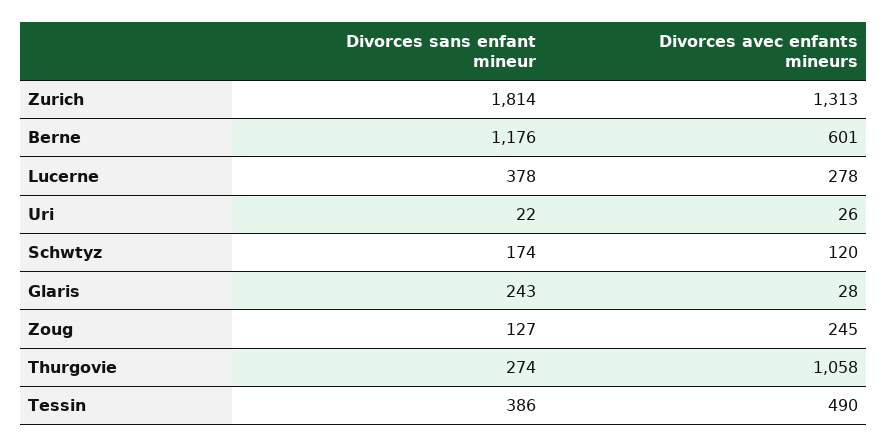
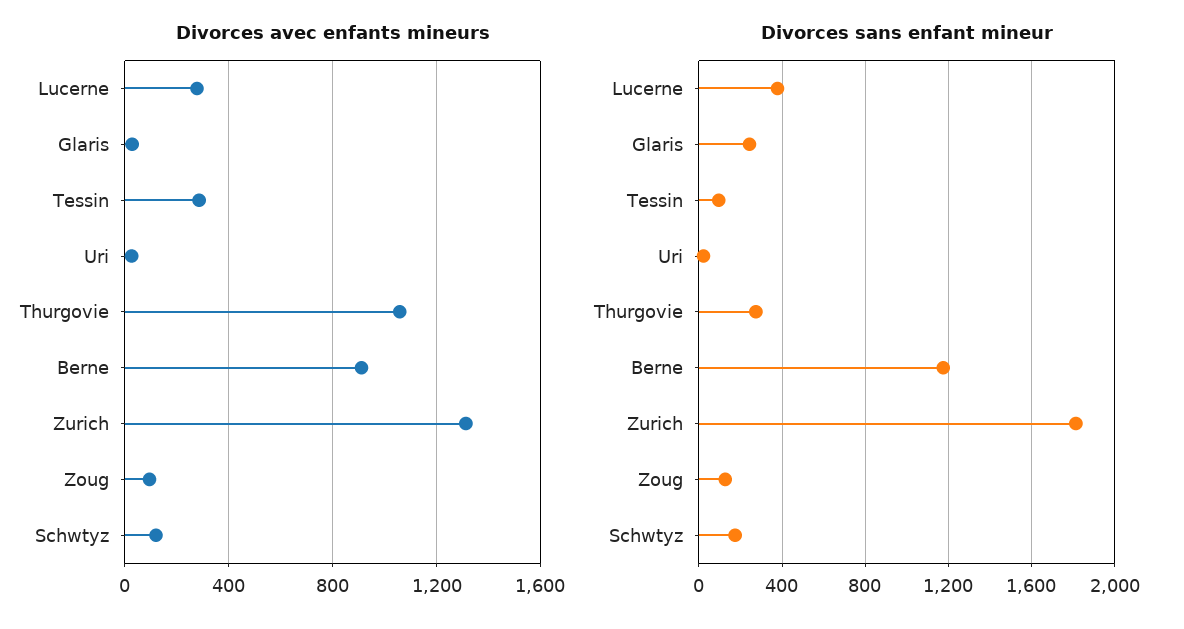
Divorces avec enfants mineurs, Berne: 601 -> 900
Divorces avec enfants mineurs, Zoug: 245 -> 100
Divorces sans enfant mineur, Tessin: 386 -> 100
Divorces avec enfants mineurs, Tessin: 490 -> 300

